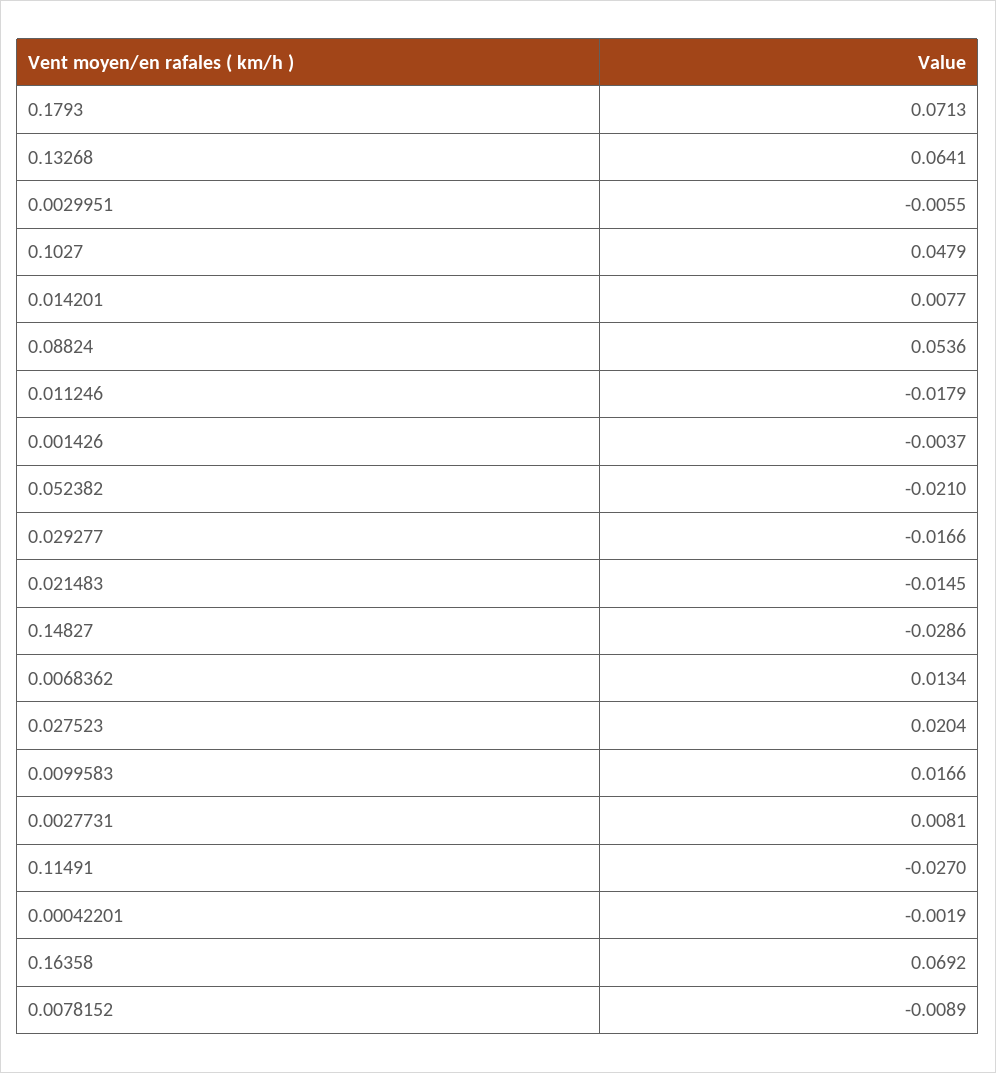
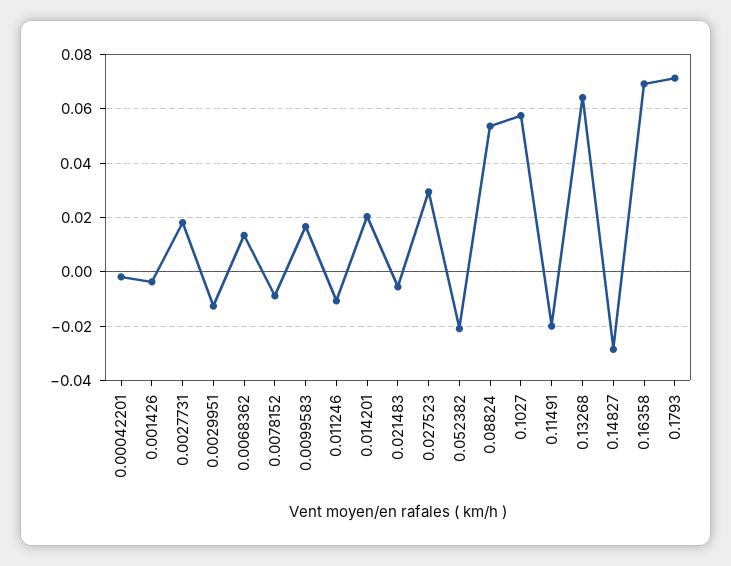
0.0029951: -0.0055 -> -0.0125
0.1027: 0.0479 -> 0.0575
0.014201: 0.0077 -> 0.02
0.011246: -0.0179 -> -0.01
0.029277: -0.0166 -> none
0.021483: -0.0145 -> -0.005
0.027523: 0.0204 -> 0.03
0.0027731: 0.0081 -> 0.0175
0.11491: -0.027 -> -0.02

